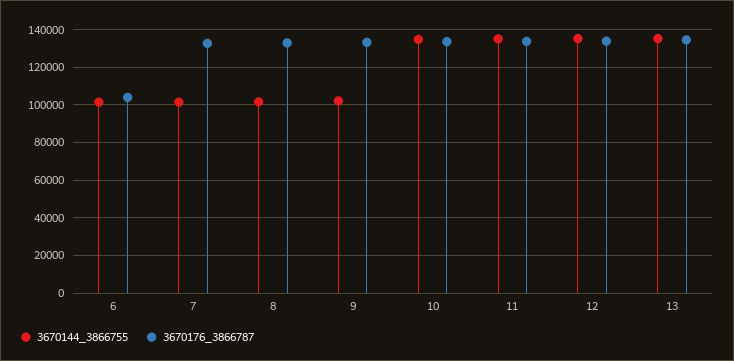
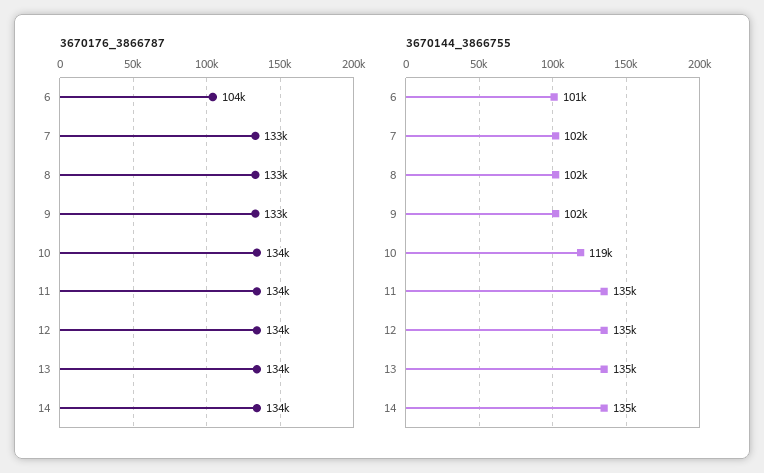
3670144_3866755, 10: 135000 -> 119000
3670176_3866787, 14: none -> 134000
3670144_3866755, 14: none -> 135000

